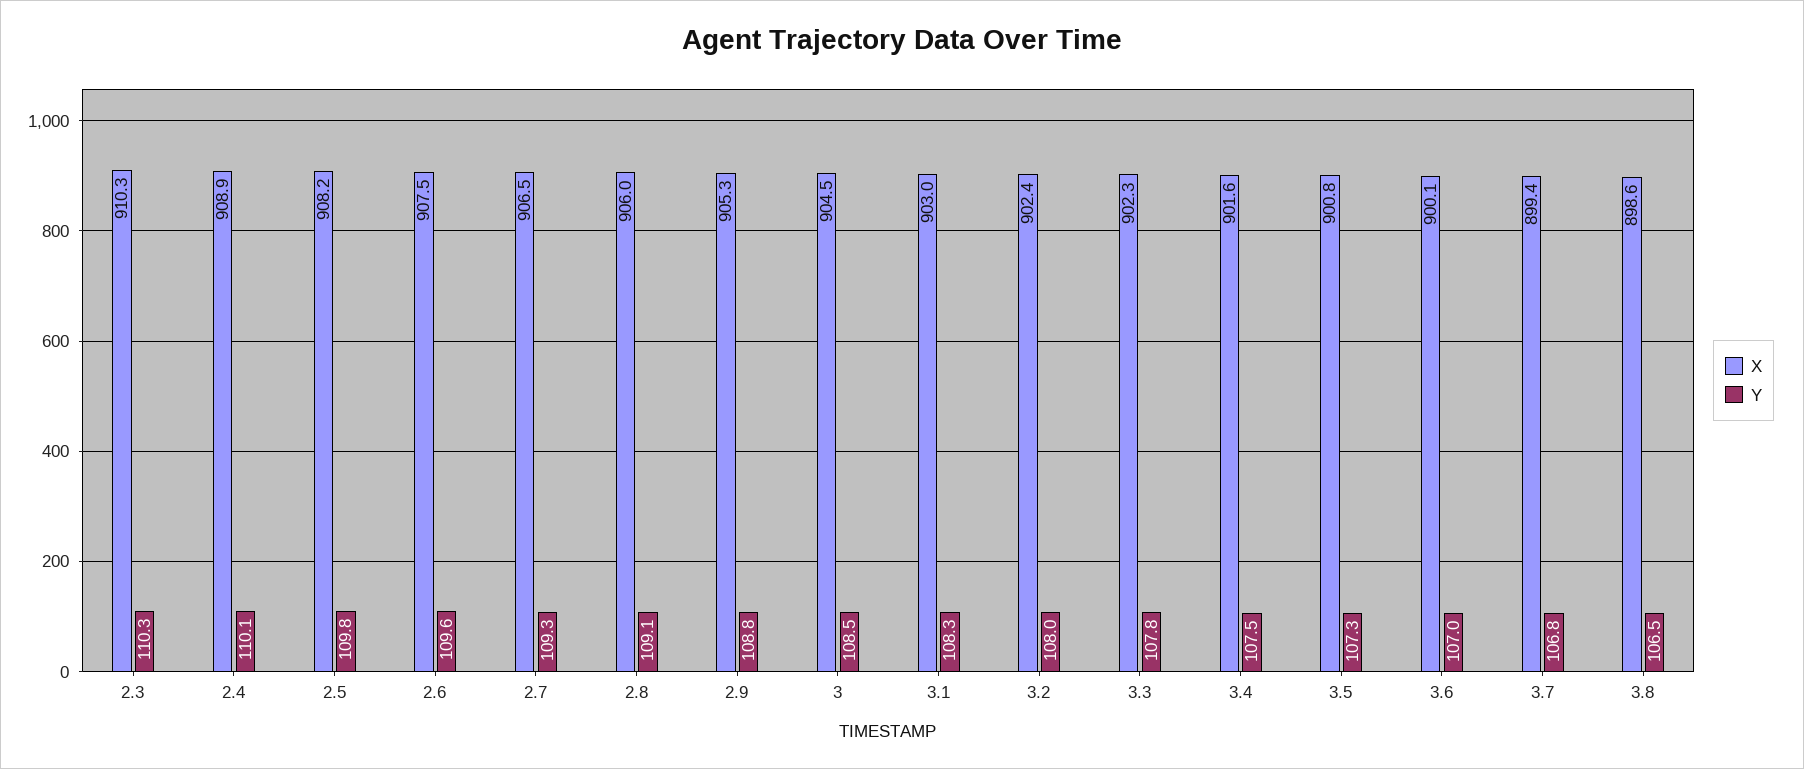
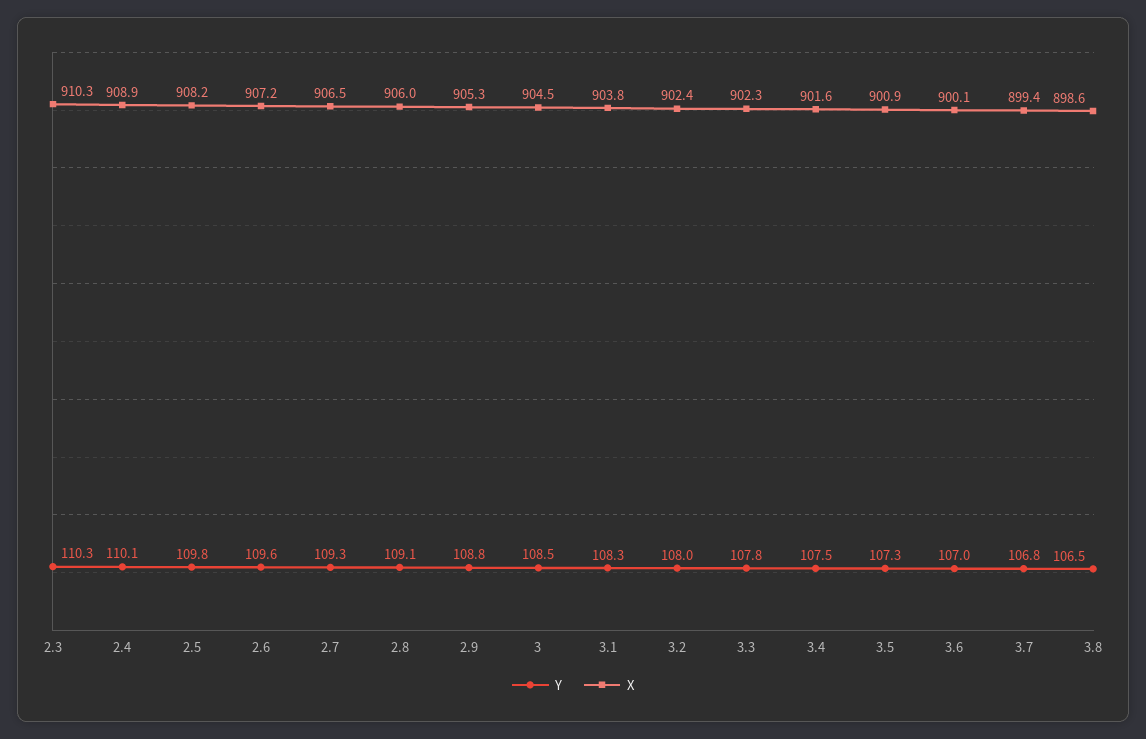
X, 2.6: 907.5 -> 907.2
X, 3.1: 903 -> 903.8
X, 3.5: 900.8 -> 900.9

